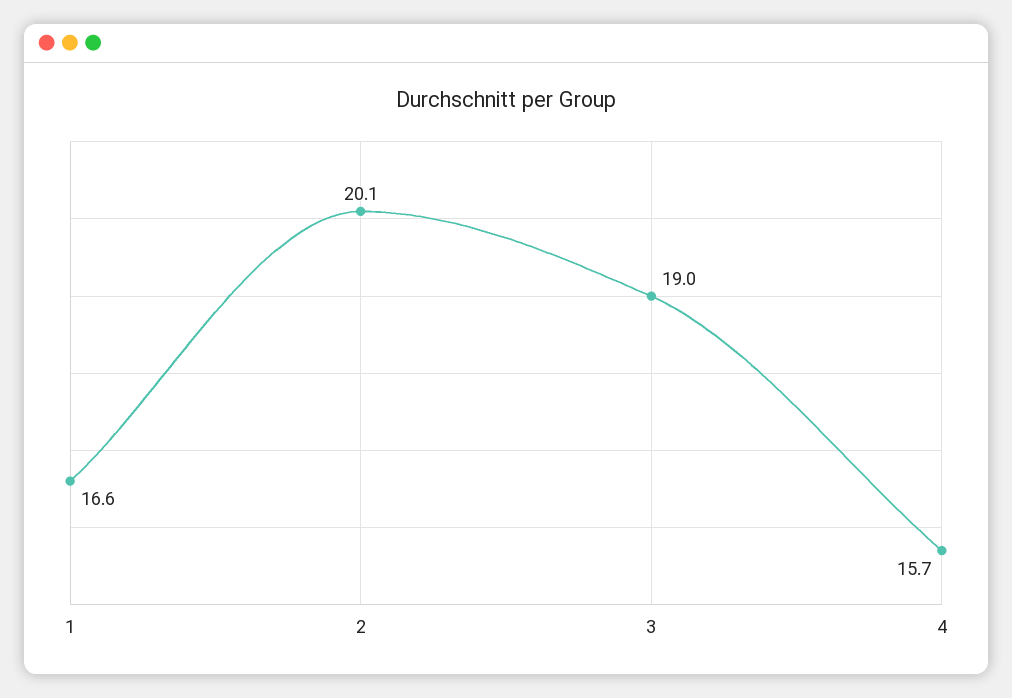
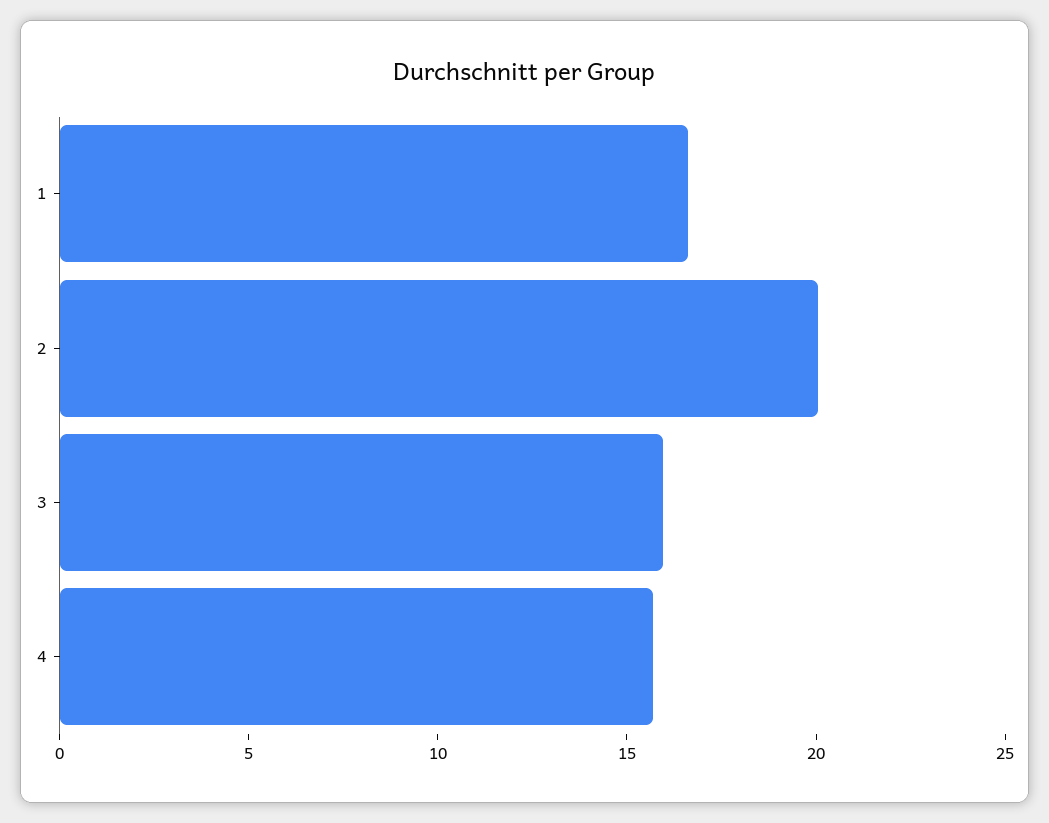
3: 19 -> 16

